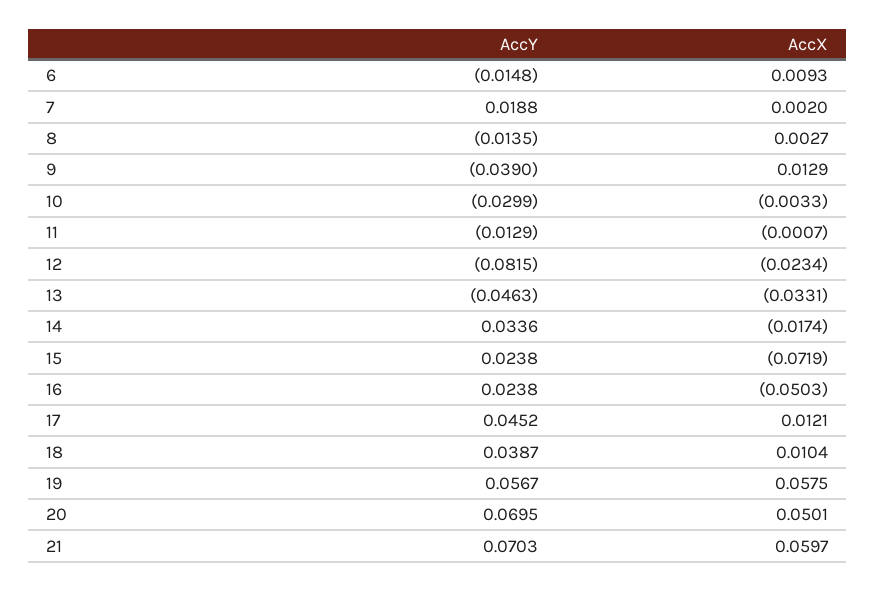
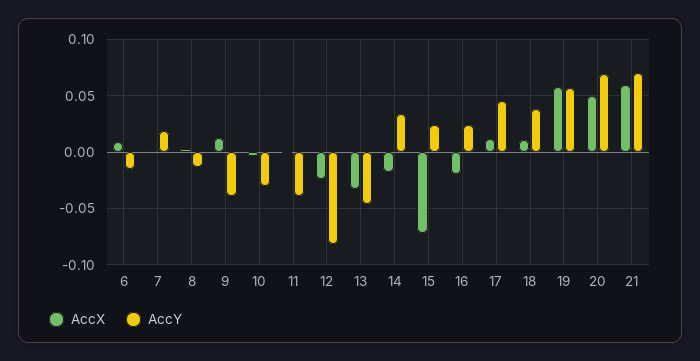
AccY, 11: -0.0129 -> -0.04
AccX, 16: -0.0503 -> -0.02

